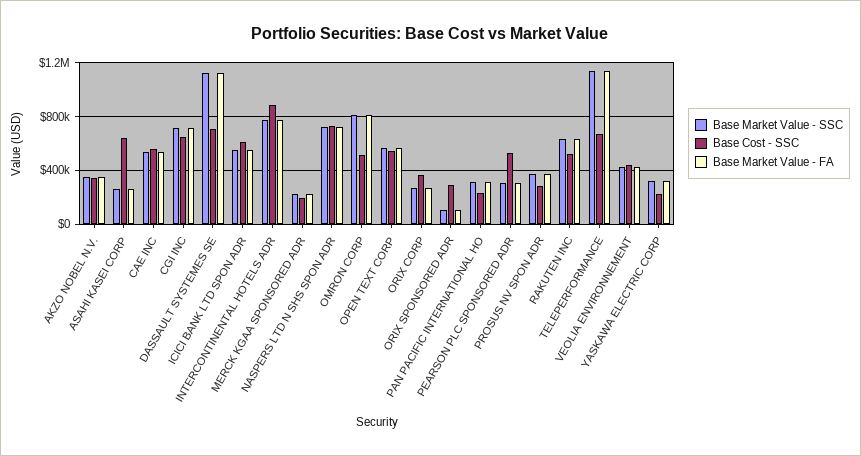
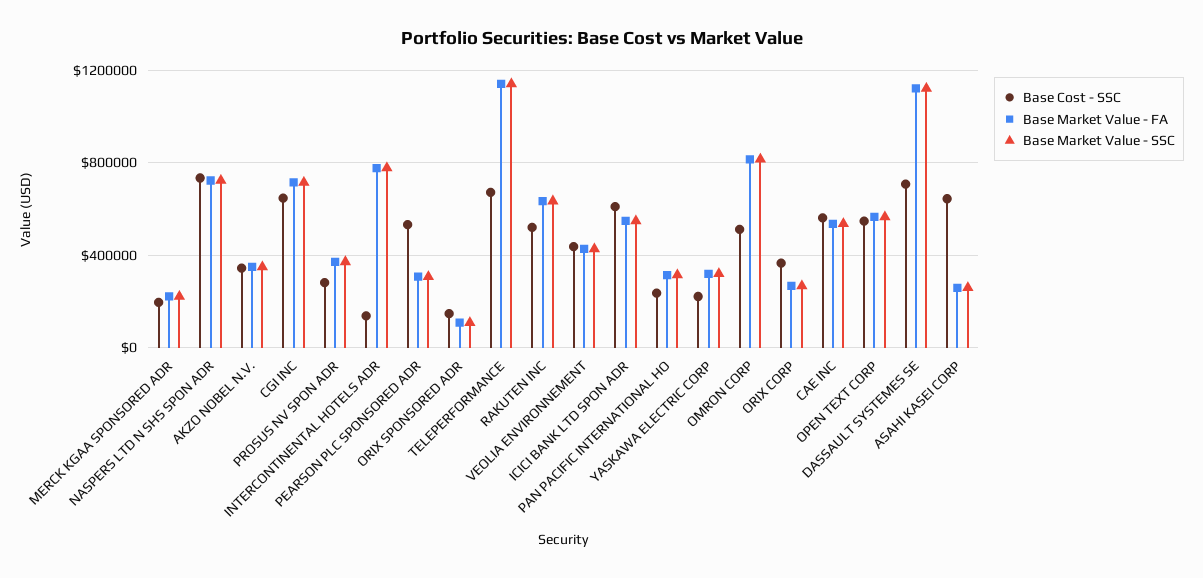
Base Cost - SSC, INTERCONTINENTAL HOTELS ADR: 900000 -> 150000
Base Cost - SSC, ORIX SPONSORED ADR: 300000 -> 150000

